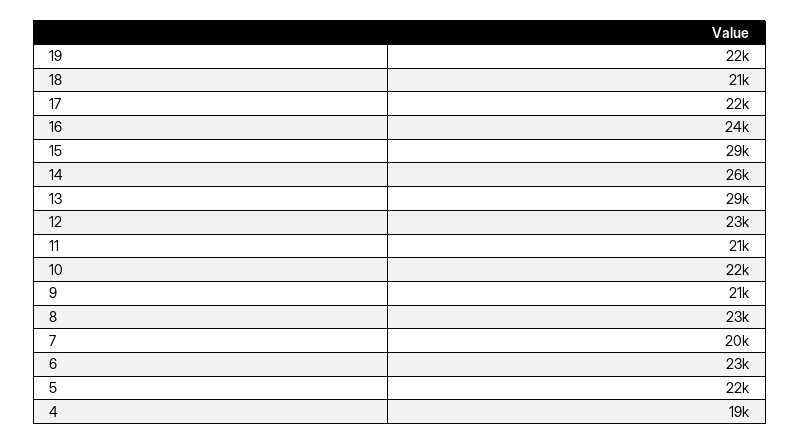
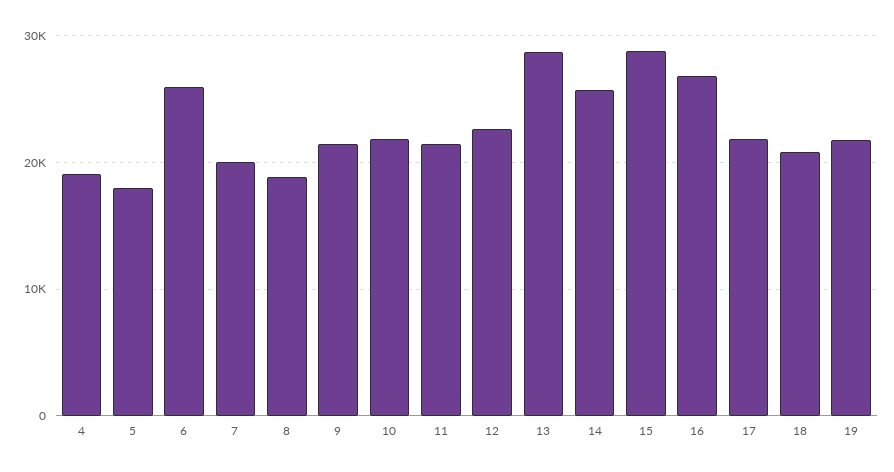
16: 24000 -> 27000
8: 23000 -> 19000
6: 23000 -> 26000
5: 22000 -> 18000

